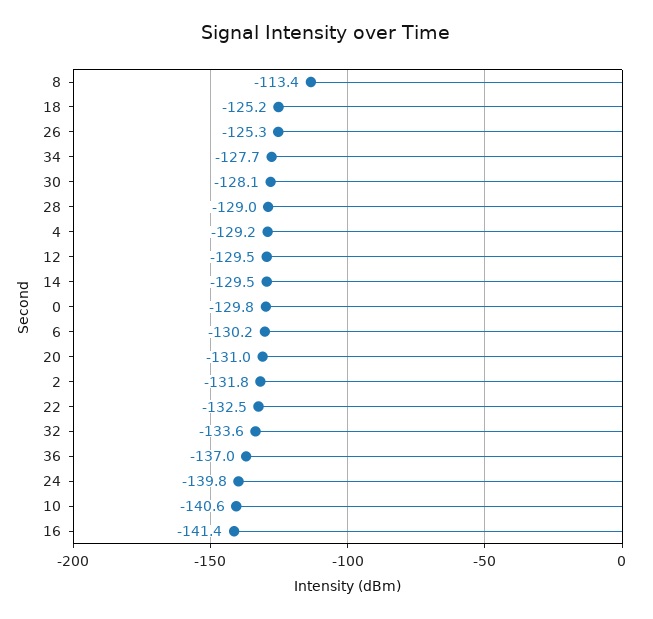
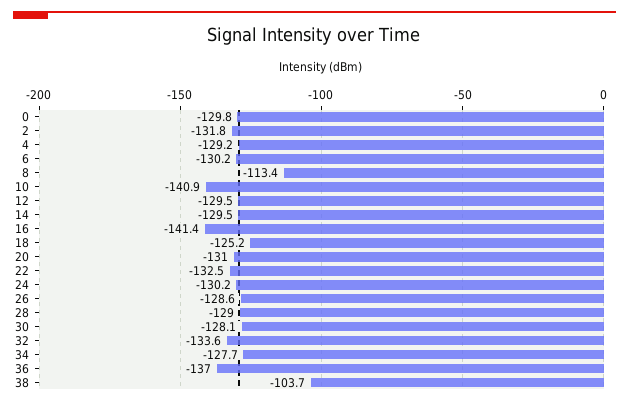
26: -125.3 -> -128.6
24: -139.8 -> -130.2
10: -140.6 -> -140.9
38: none -> -103.7

